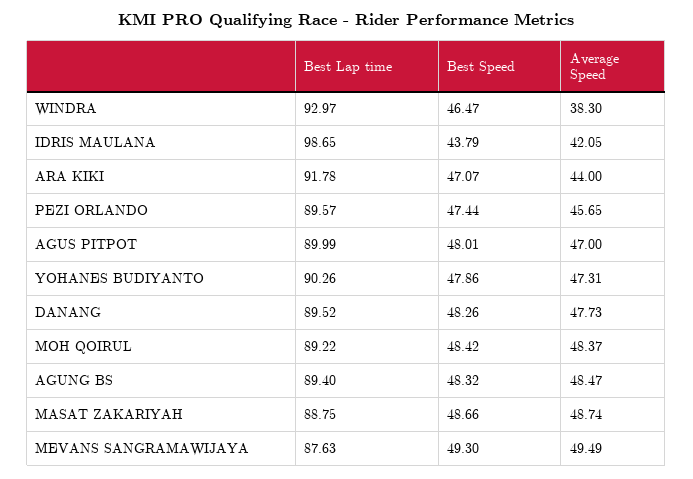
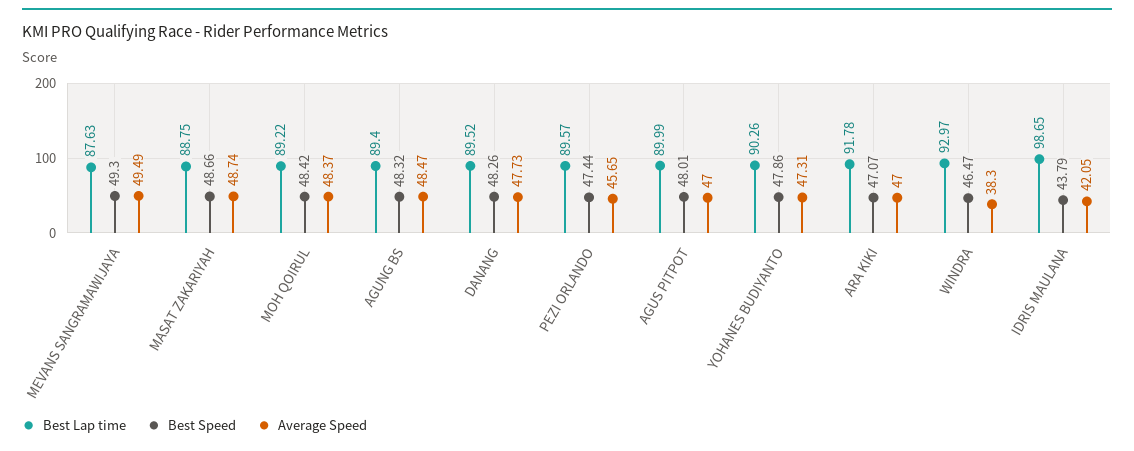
Average Speed, ARA KIKI: 44 -> 47

